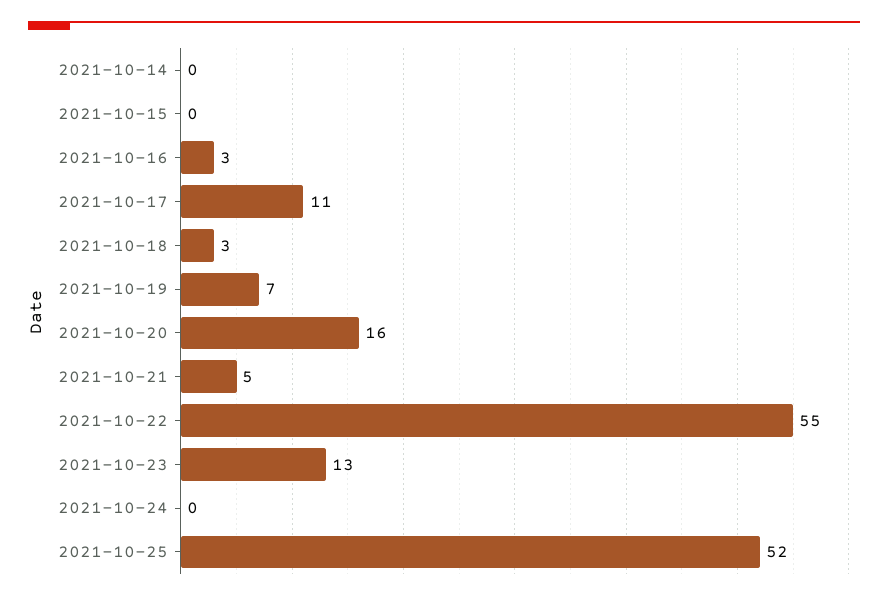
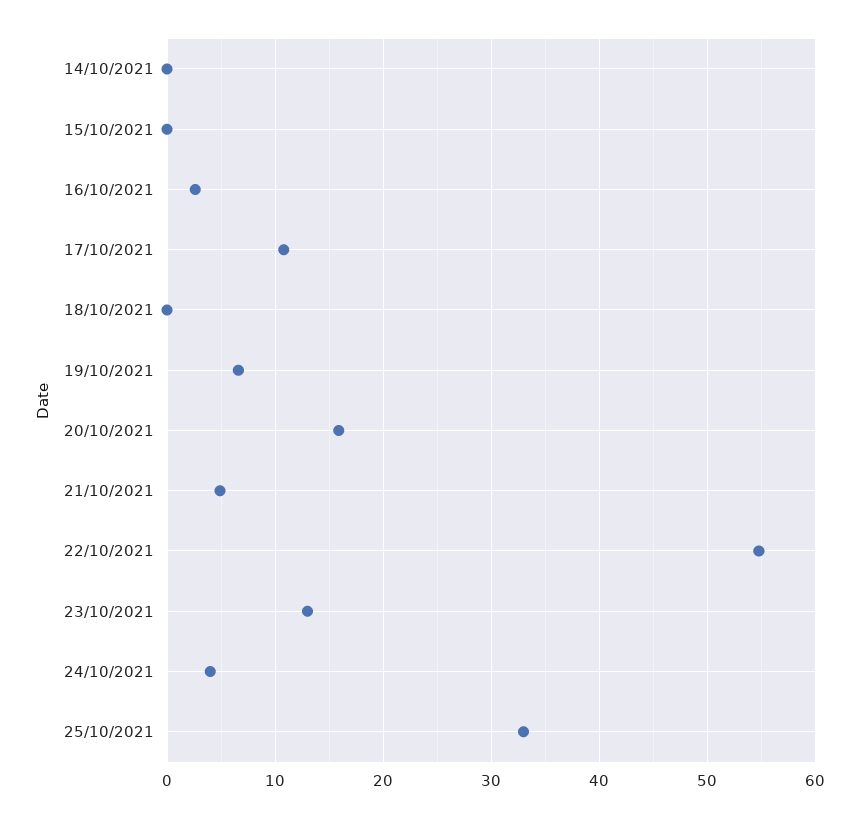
2021-10-18: 3 -> 0
2021-10-24: 0 -> 4
2021-10-25: 52 -> 33

